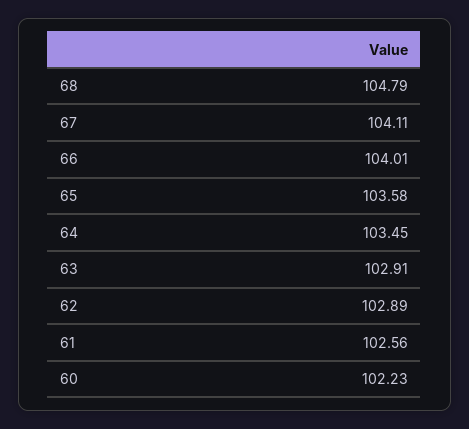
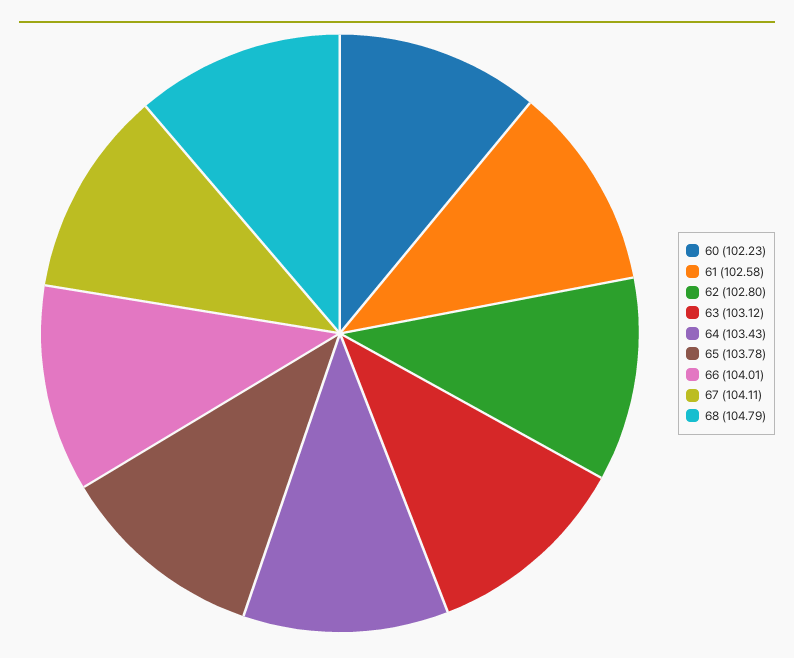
65: 103.58 -> 103.78
64: 103.45 -> 103.43
63: 102.91 -> 103.12
62: 102.89 -> 102.8
61: 102.56 -> 102.58

